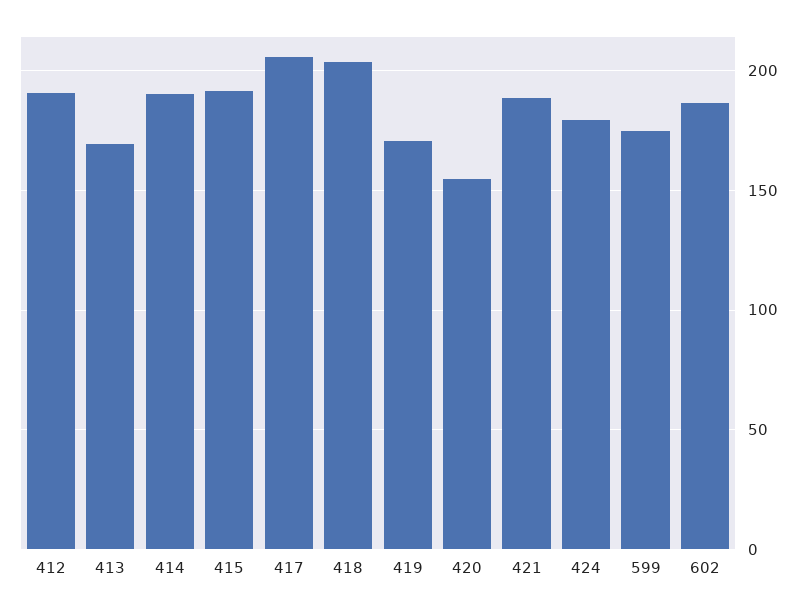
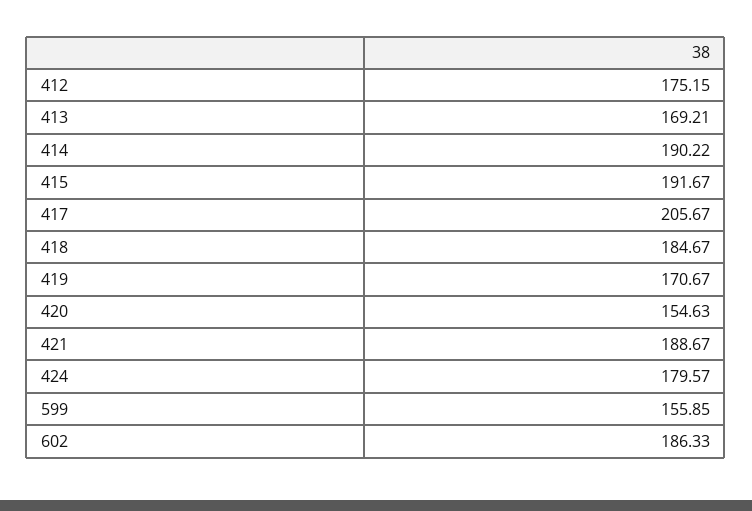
412: 190 -> 175.15
418: 205 -> 184.67
599: 175 -> 155.85

